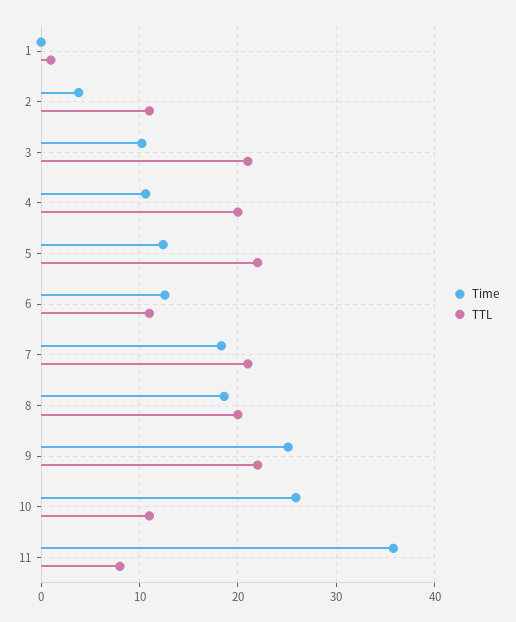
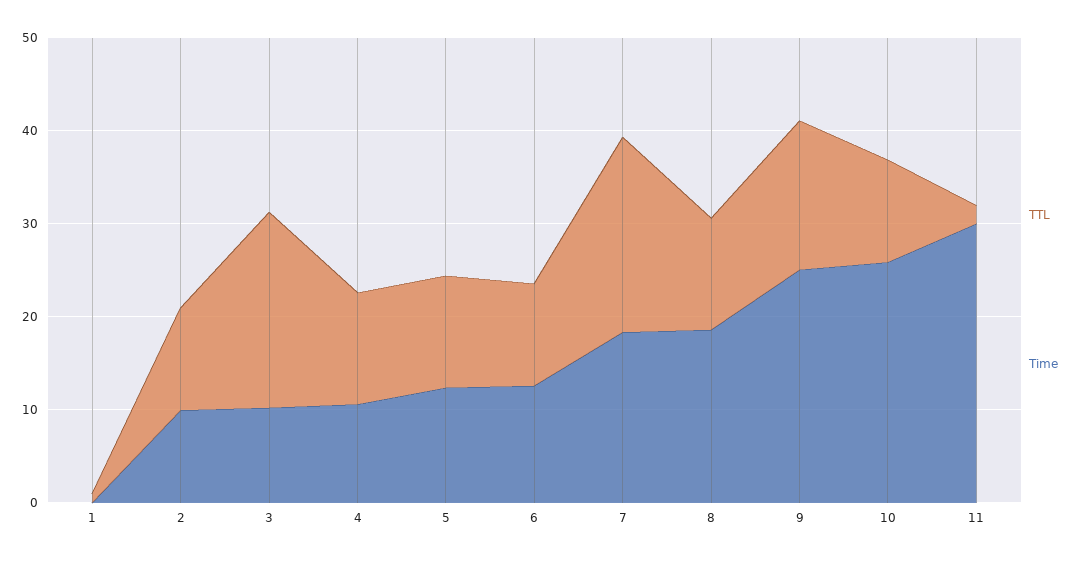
Time, 2: 4 -> 10
TTL, 4: 20 -> 12
TTL, 5: 22 -> 12
TTL, 8: 20 -> 12
TTL, 9: 22 -> 16
Time, 11: 36 -> 30
TTL, 11: 8 -> 2

